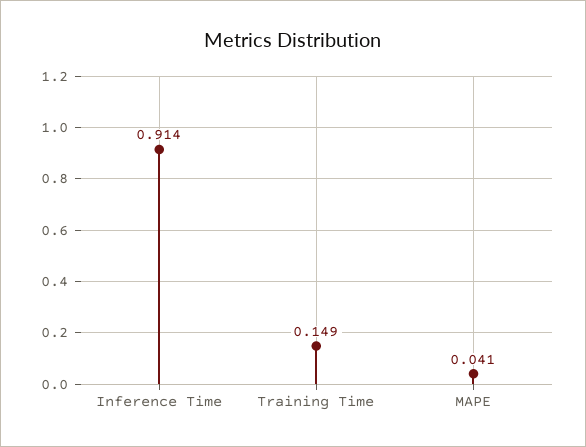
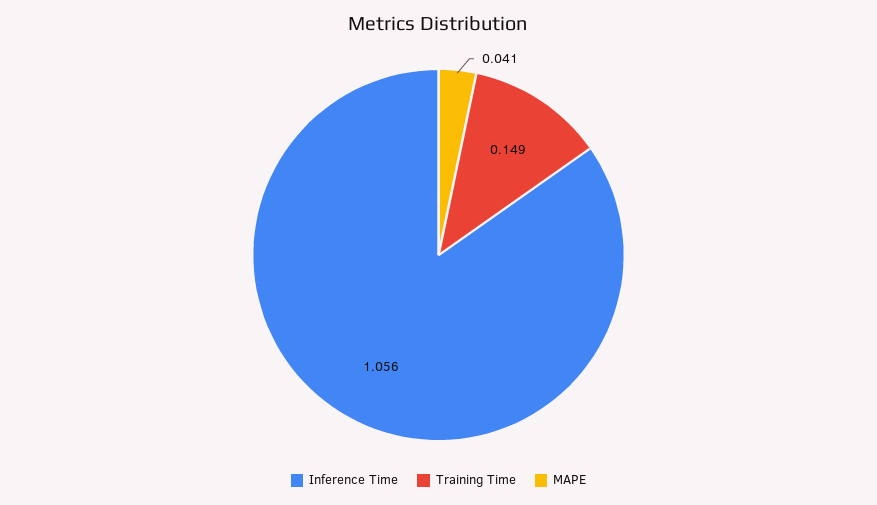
Inference Time: 0.914 -> 1.056

